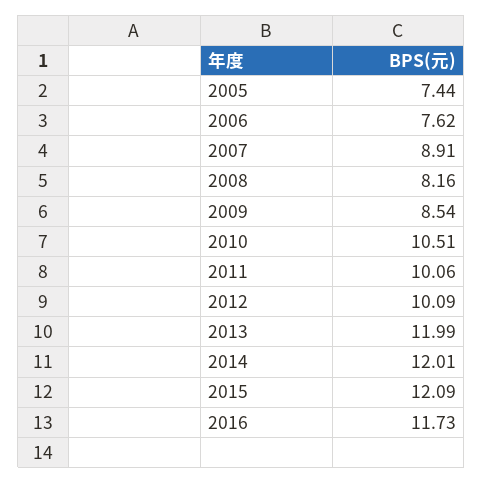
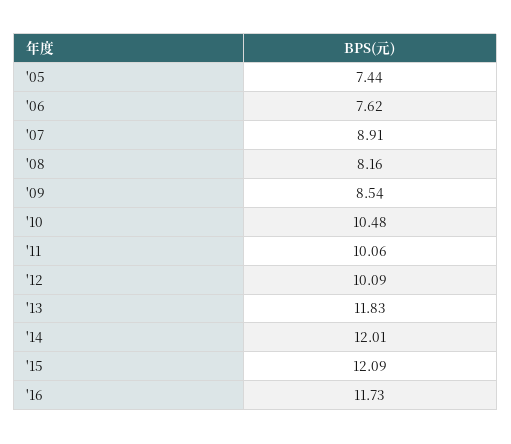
2010: 10.51 -> 10.48
2013: 11.99 -> 11.83

